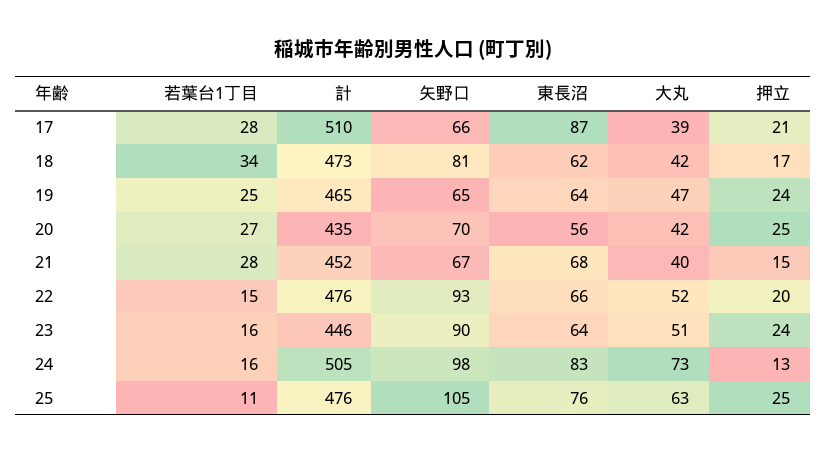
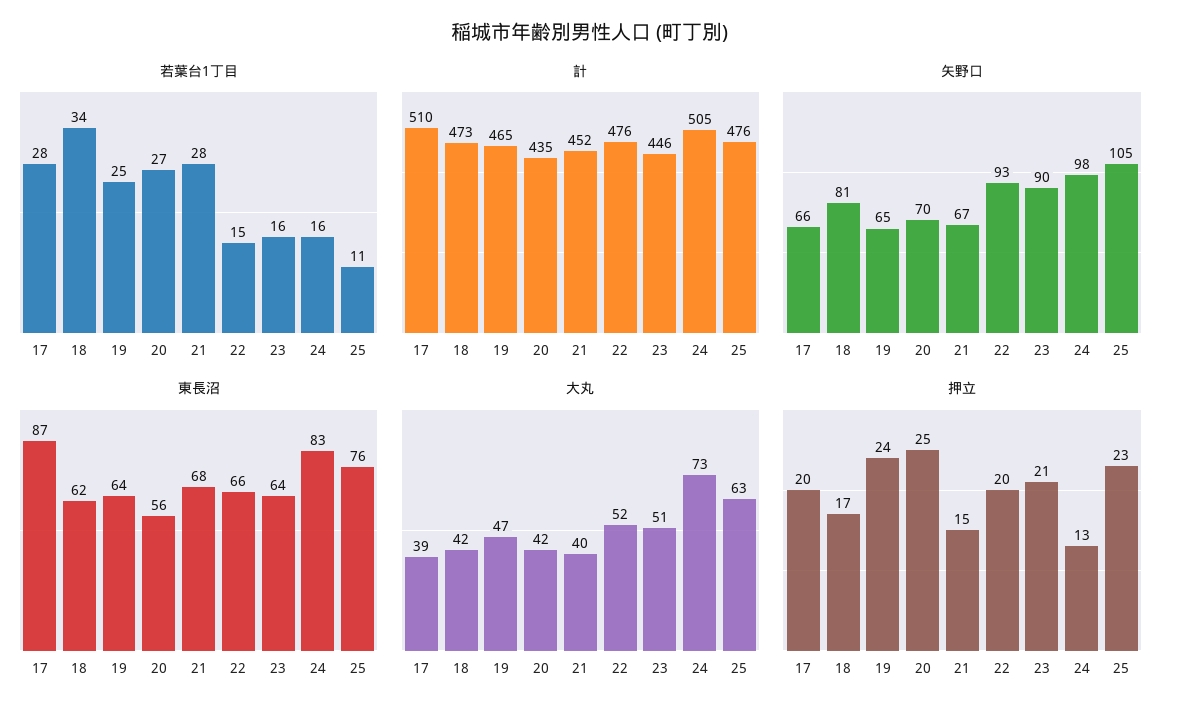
押立, 17: 21 -> 20
押立, 23: 24 -> 21
押立, 25: 25 -> 23

